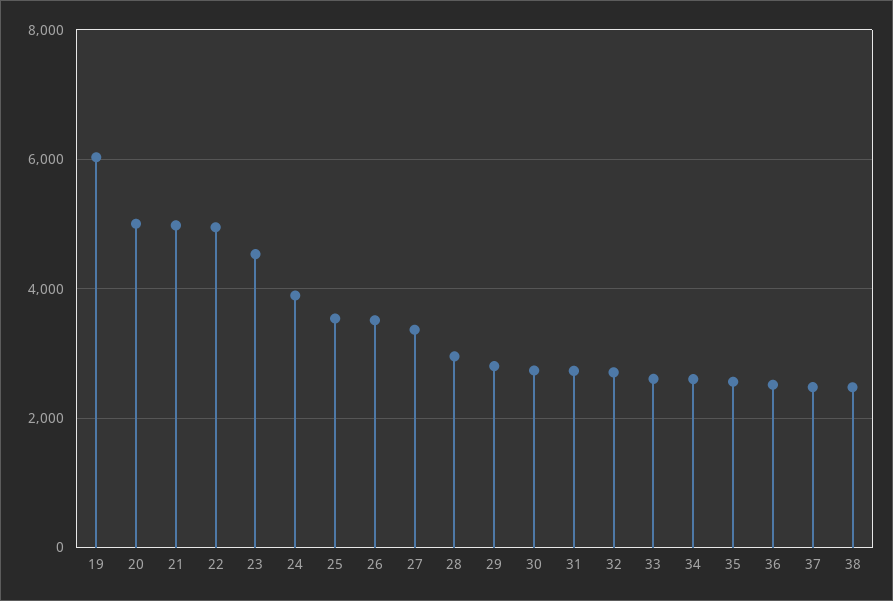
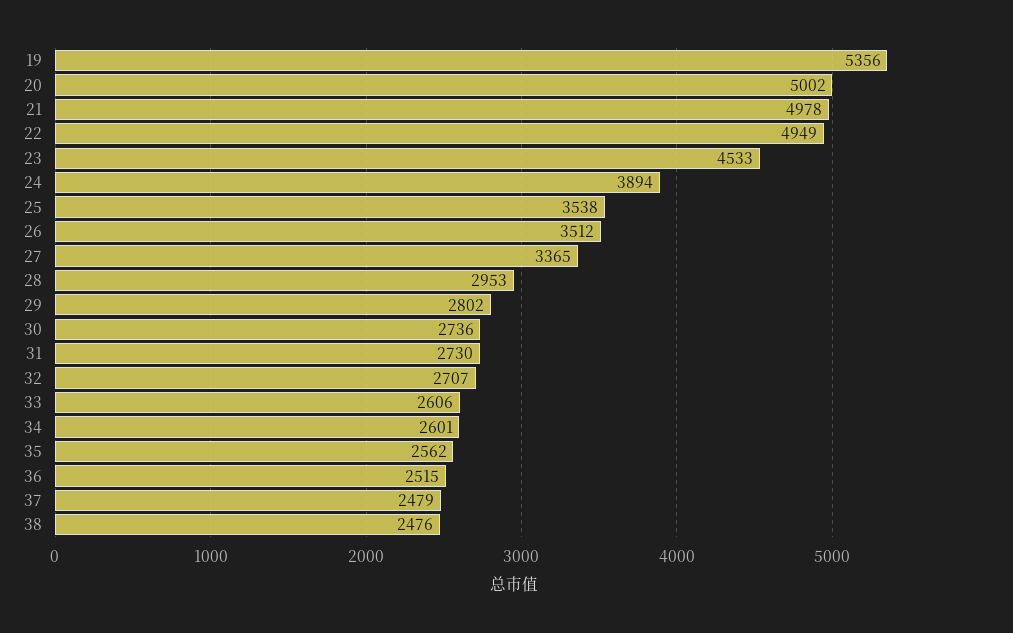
19: 6000 -> 5356

